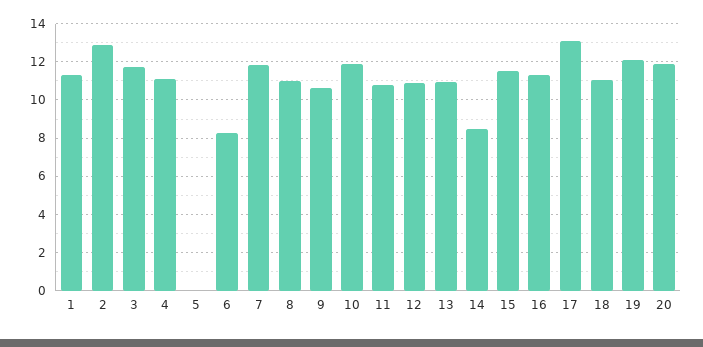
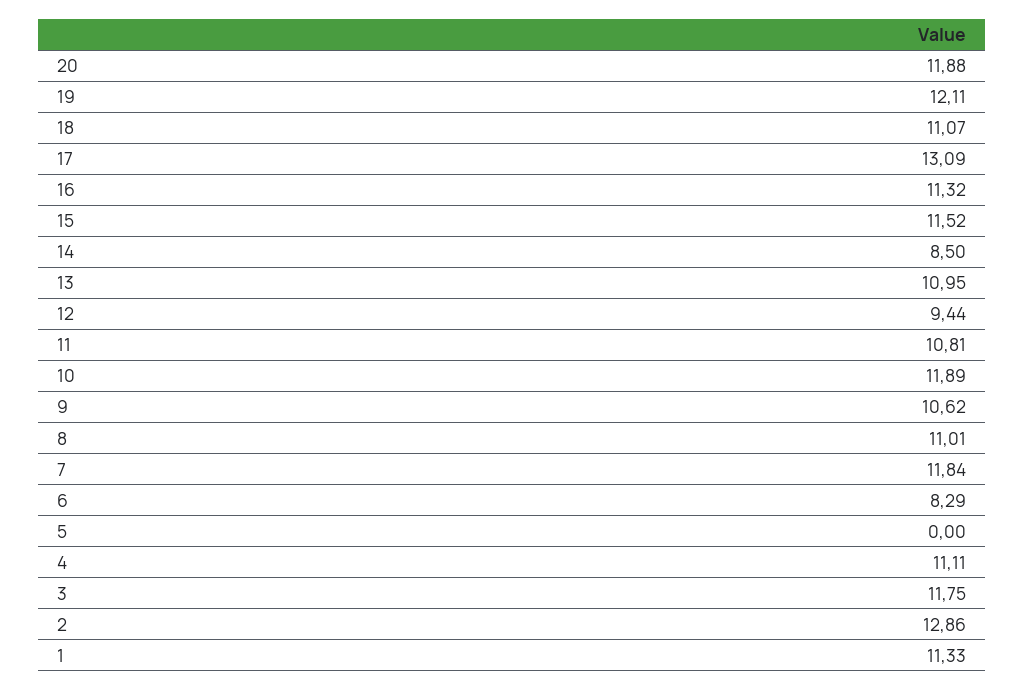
12: 11 -> 9.44

